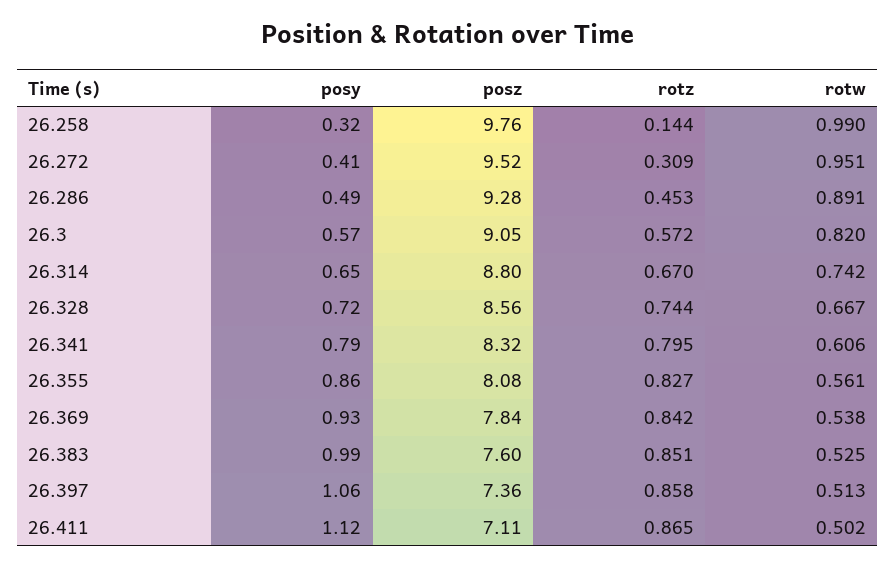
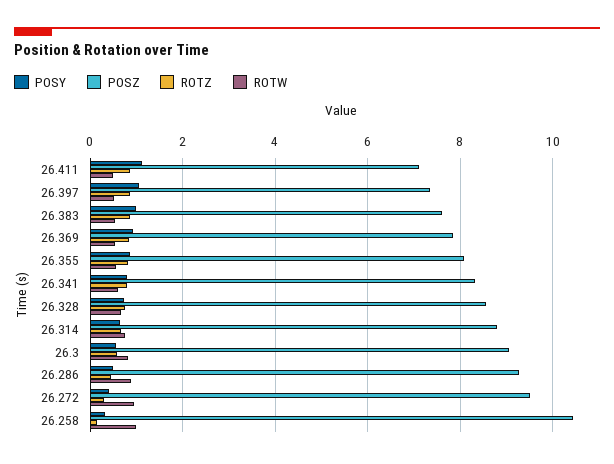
posz, 26.258: 9.76 -> 10.4

